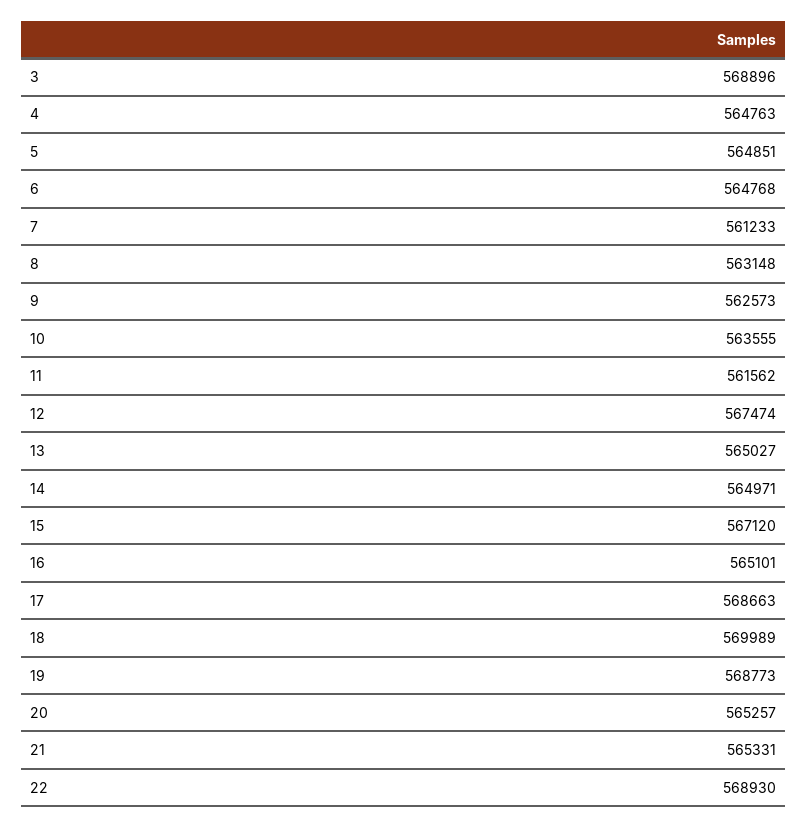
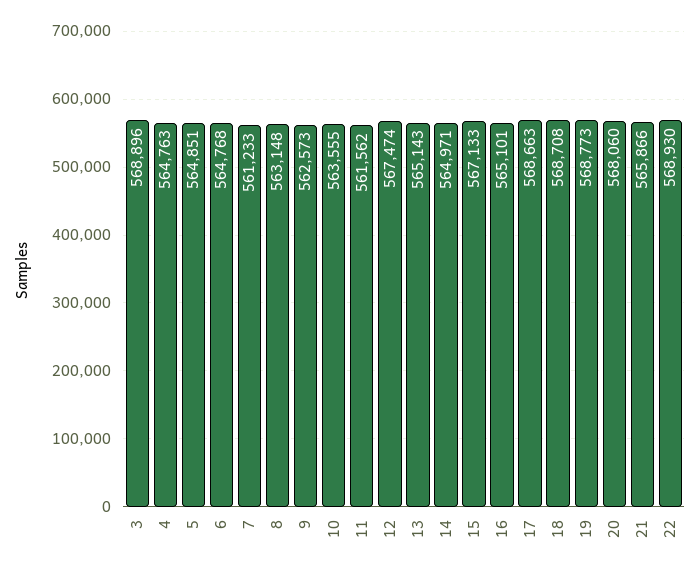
13: 565027 -> 565143
15: 567120 -> 567133
18: 569989 -> 568708
20: 565257 -> 568060
21: 565331 -> 565866

